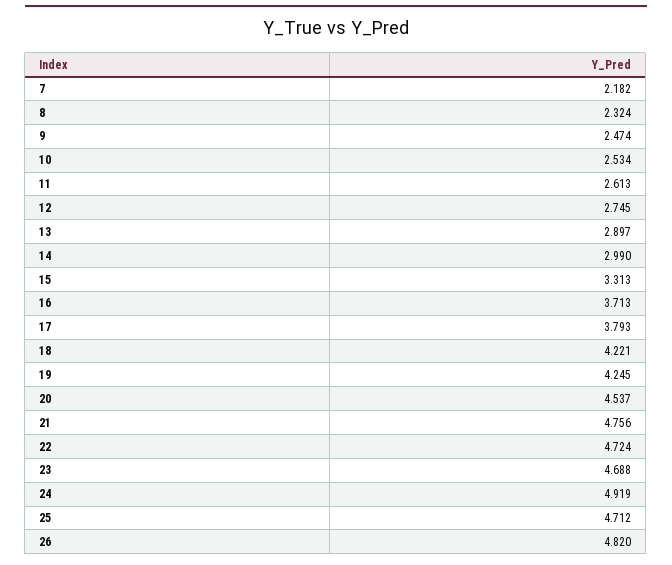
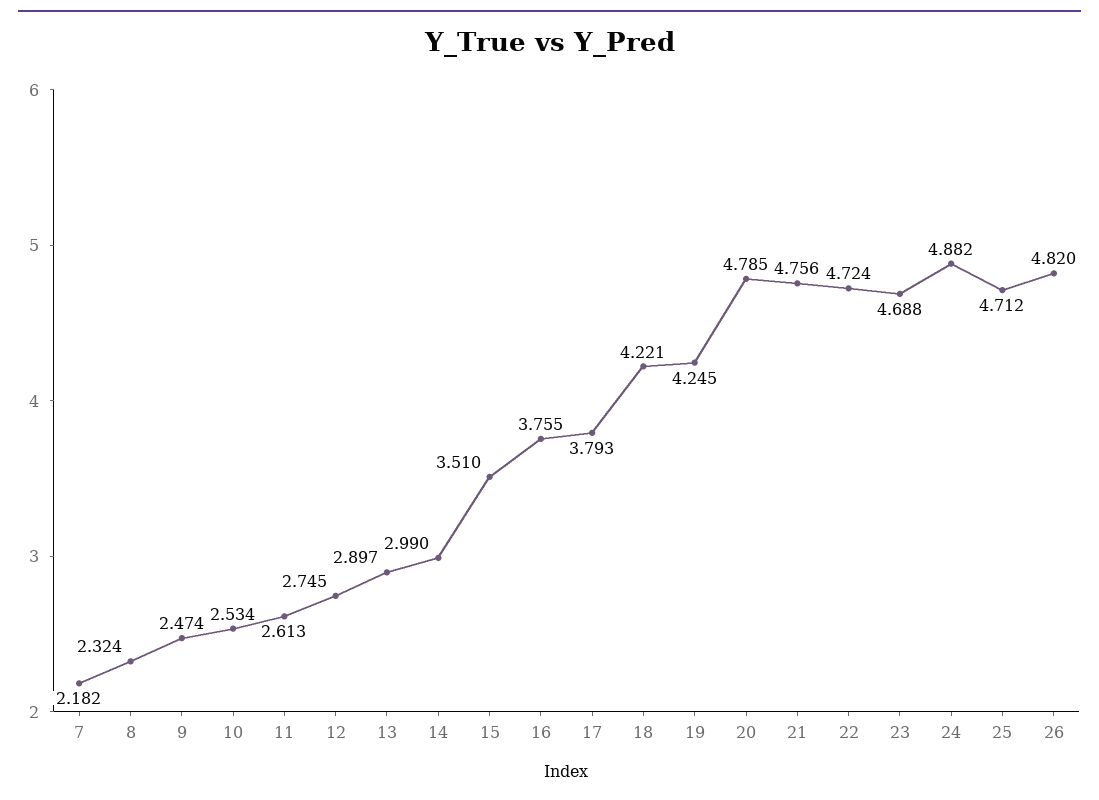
15: 3.313 -> 3.51
16: 3.713 -> 3.755
20: 4.537 -> 4.785
24: 4.919 -> 4.882

